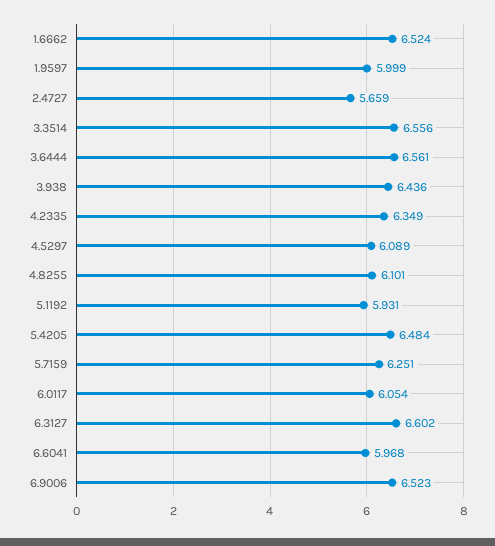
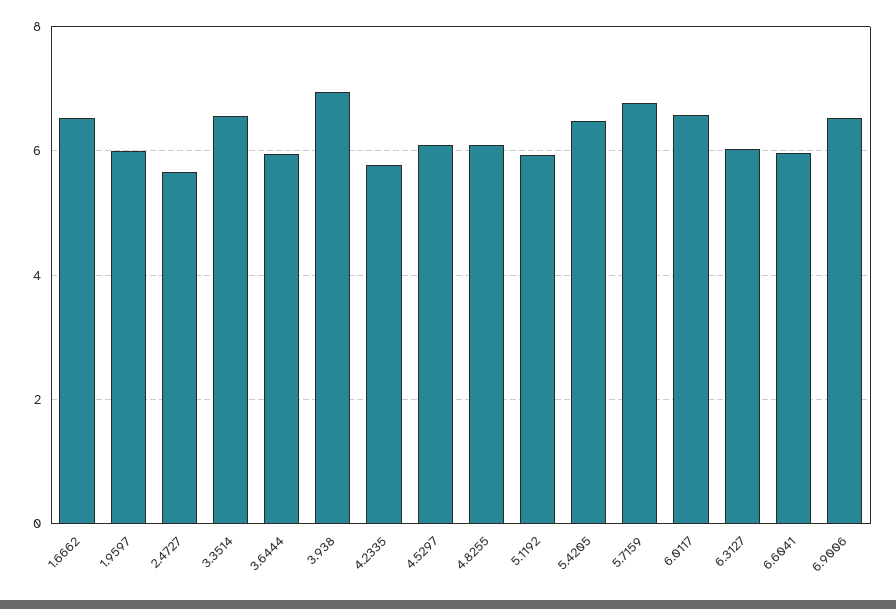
3.6444: 6.561 -> 6
3.938: 6.436 -> 7
4.2335: 6.349 -> 5.8
5.7159: 6.251 -> 6.8
6.0117: 6.054 -> 6.6
6.3127: 6.602 -> 6

